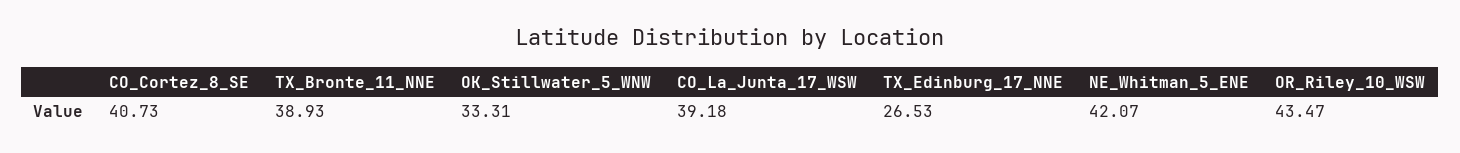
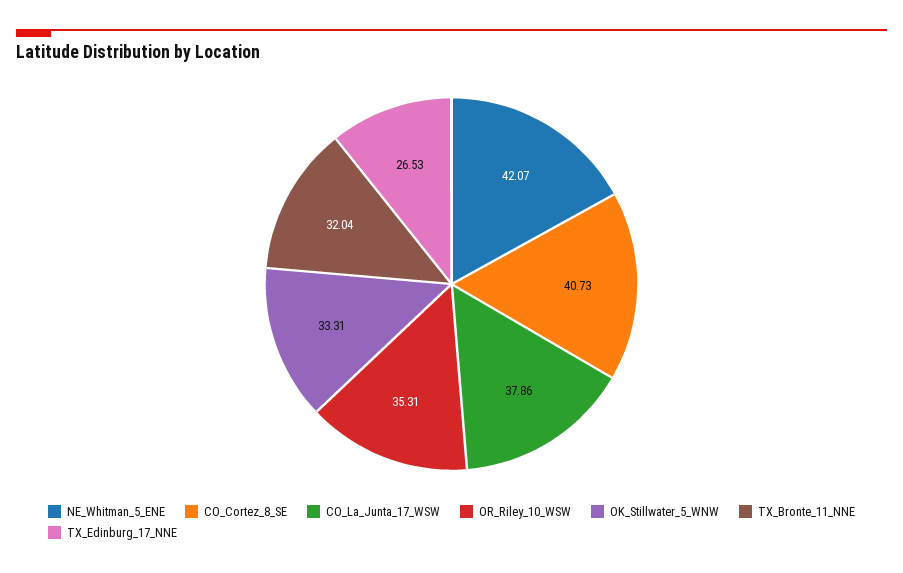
TX_Bronte_11_NNE: 38.93 -> 32.04
CO_La_Junta_17_WSW: 39.18 -> 37.86
OR_Riley_10_WSW: 43.47 -> 35.31

